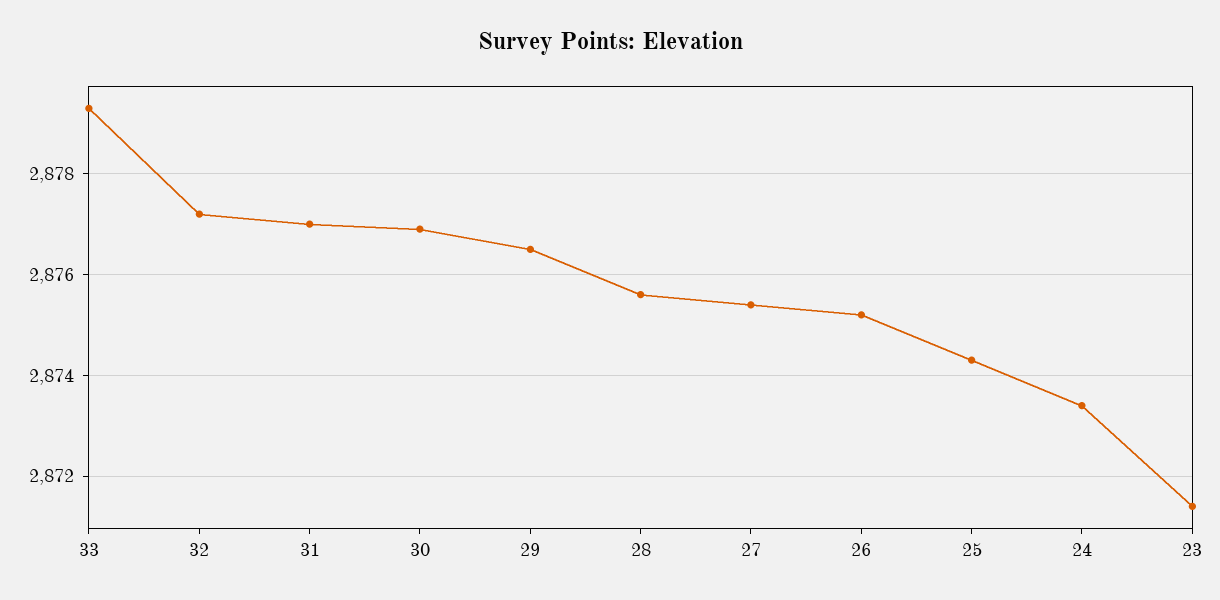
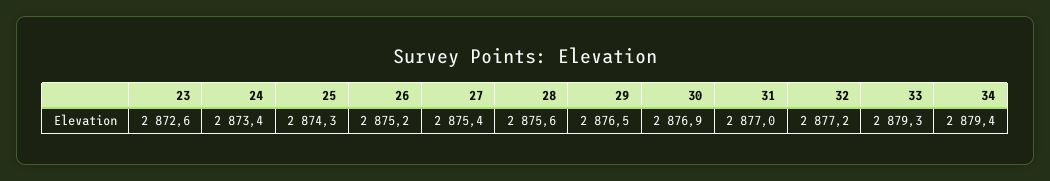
23: 2871.5 -> 2872.6
34: none -> 2879.4

